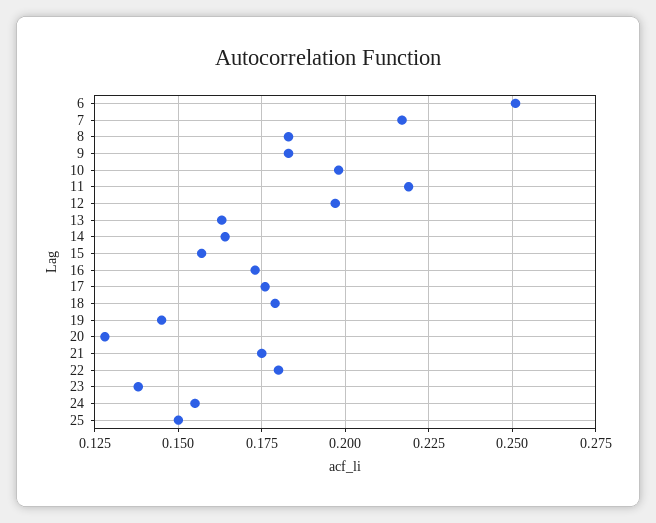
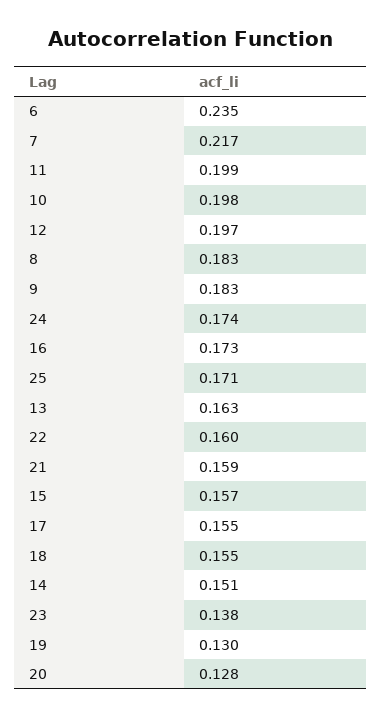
6: 0.25 -> 0.235
11: 0.22 -> 0.199
14: 0.165 -> 0.151
17: 0.175 -> 0.155
18: 0.18 -> 0.155
19: 0.145 -> 0.13
21: 0.175 -> 0.159
22: 0.18 -> 0.16
24: 0.155 -> 0.174
25: 0.15 -> 0.171

